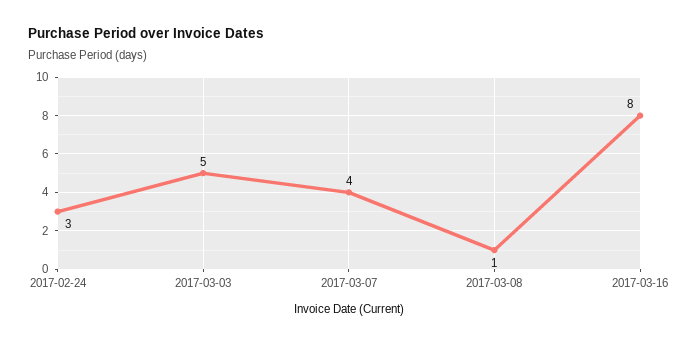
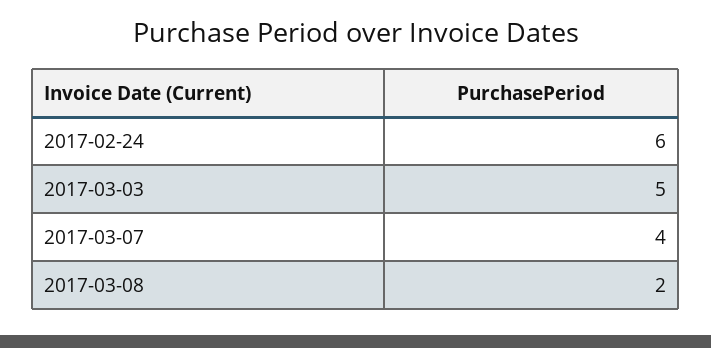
2017-02-24: 3 -> 6
2017-03-08: 1 -> 2
2017-03-16: 8 -> none

